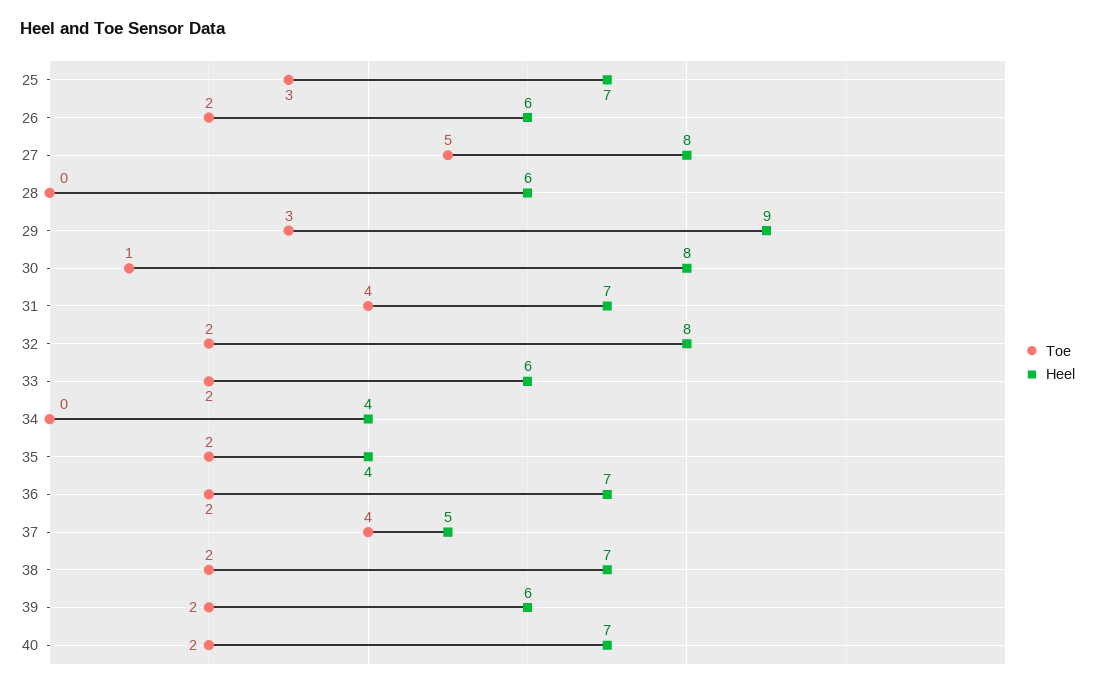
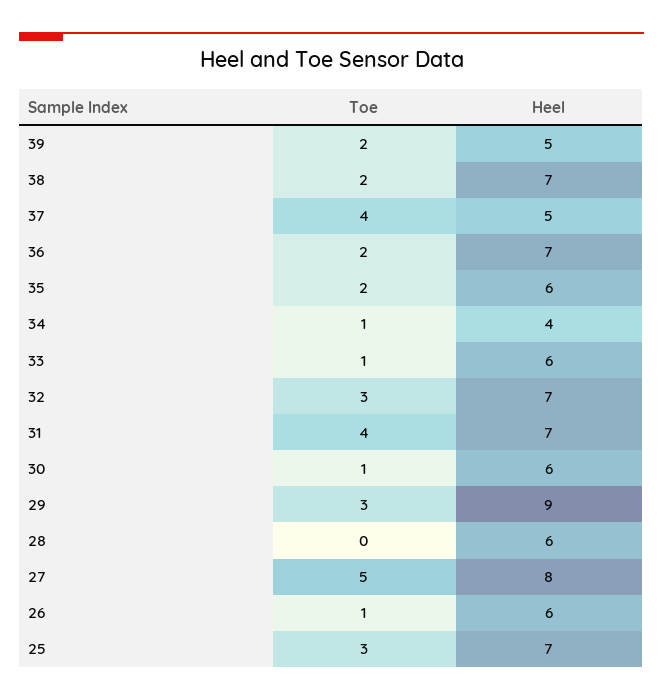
Toe, 26: 2 -> 1
Heel, 30: 8 -> 6
Toe, 32: 2 -> 3
Heel, 32: 8 -> 7
Toe, 33: 2 -> 1
Toe, 34: 0 -> 1
Heel, 35: 4 -> 6
Heel, 39: 6 -> 5
Toe, 40: 2 -> none
Heel, 40: 7 -> none

